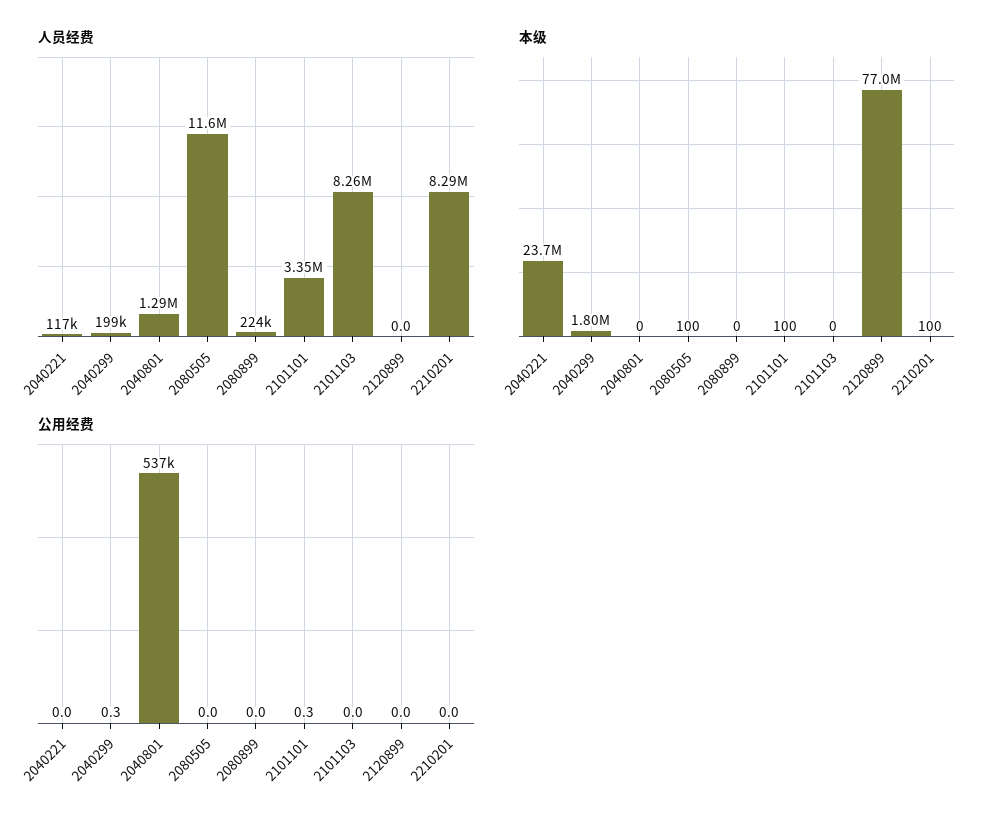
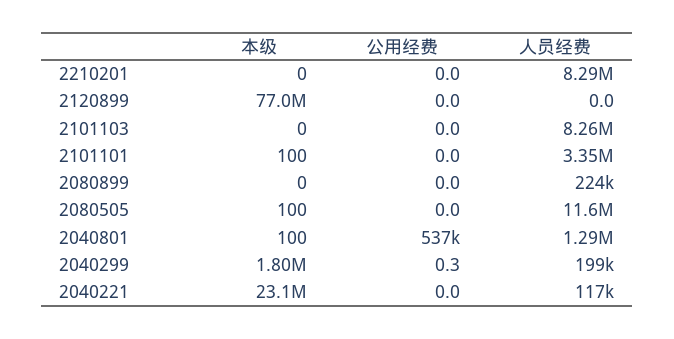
本级, 2040221: 23700000 -> 23100000
本级, 2040801: 0 -> 100
本级, 2210201: 100 -> 0
公用经费, 2101101: 0.3 -> 0

